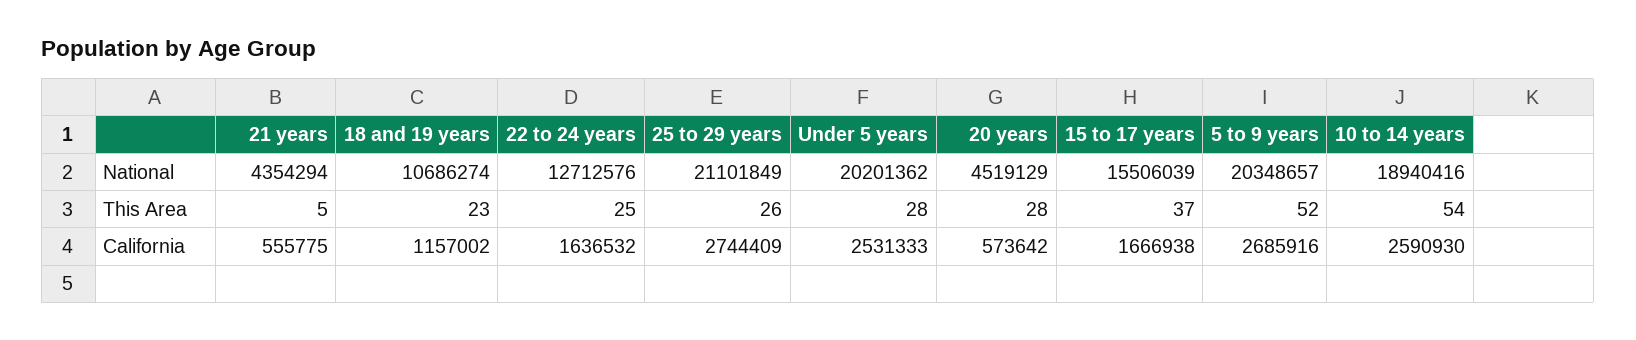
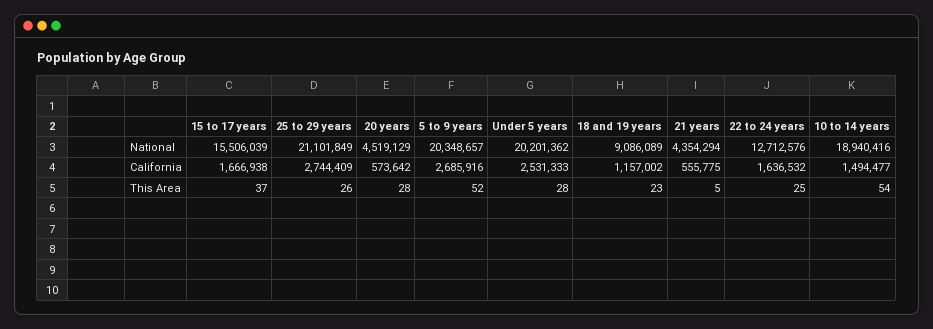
18 and 19 years, National: 10686274 -> 9086089
10 to 14 years, California: 2590930 -> 1494477

